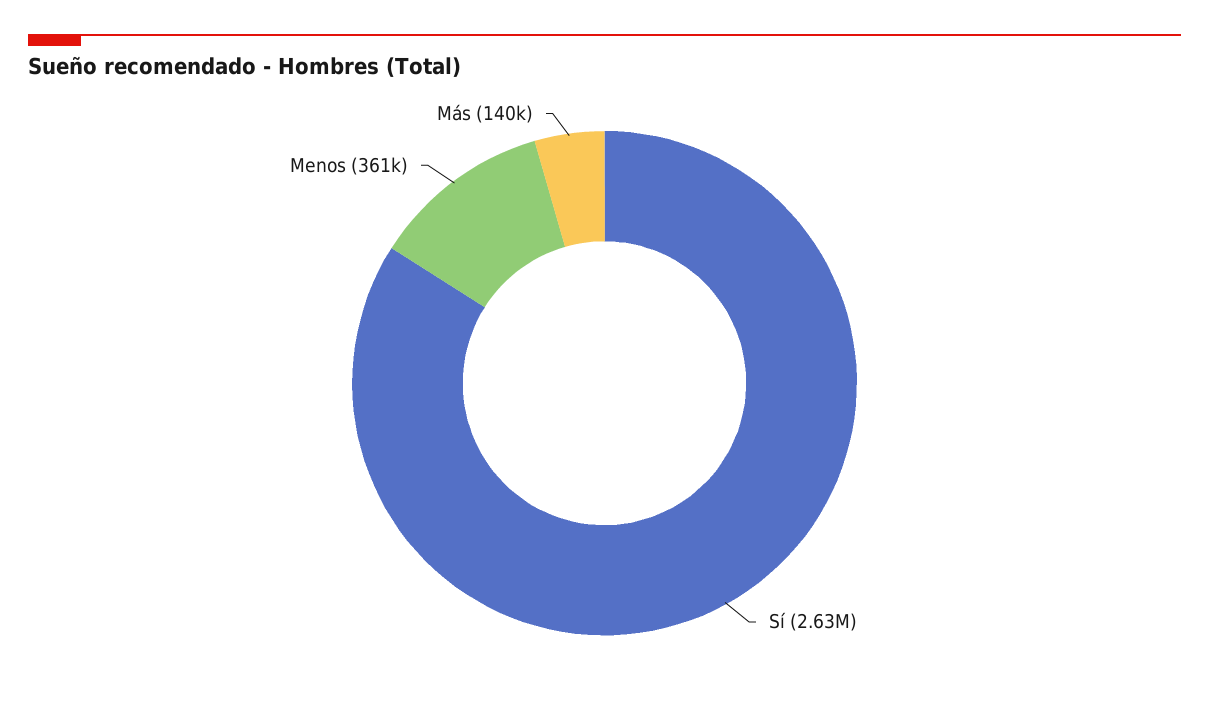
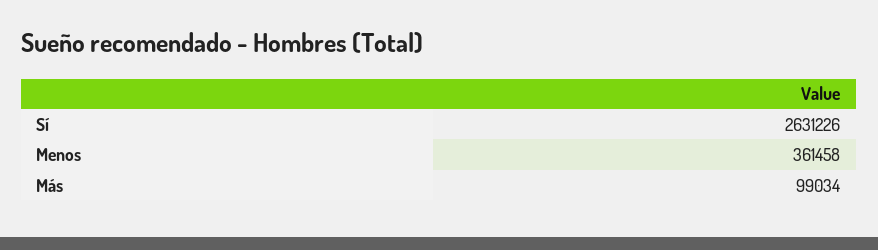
Más: 140000 -> 99034

